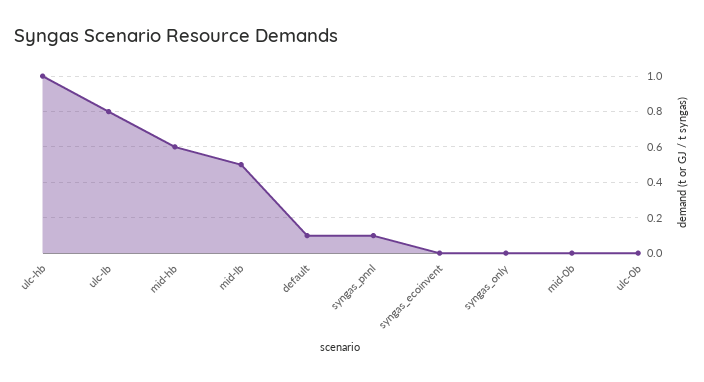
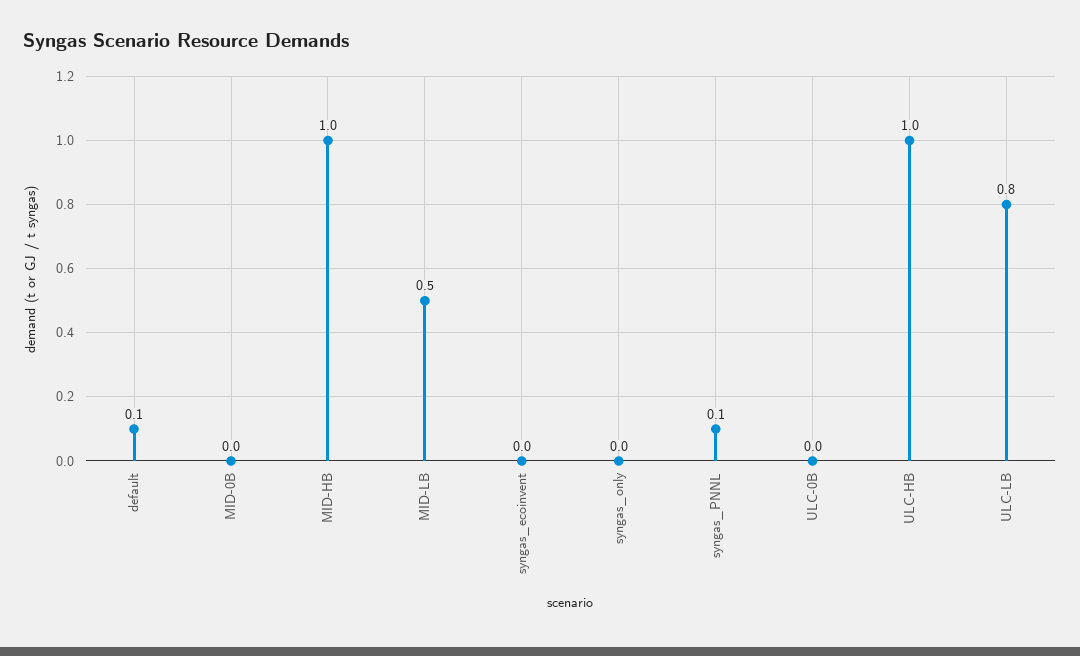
mid-hb: 0.6 -> 1

